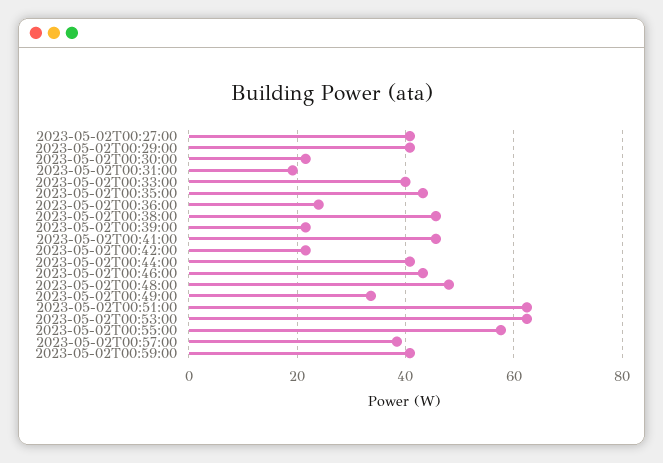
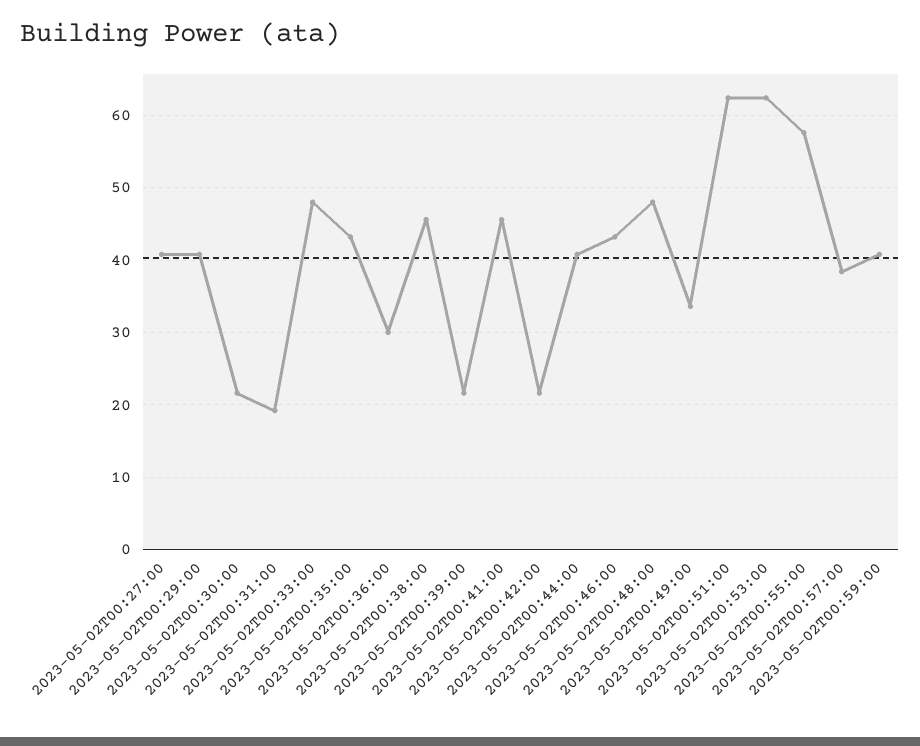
2023-05-02T00:33:00: 40 -> 48
2023-05-02T00:36:00: 24 -> 30

